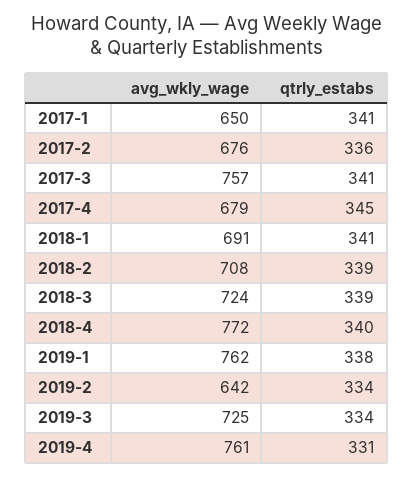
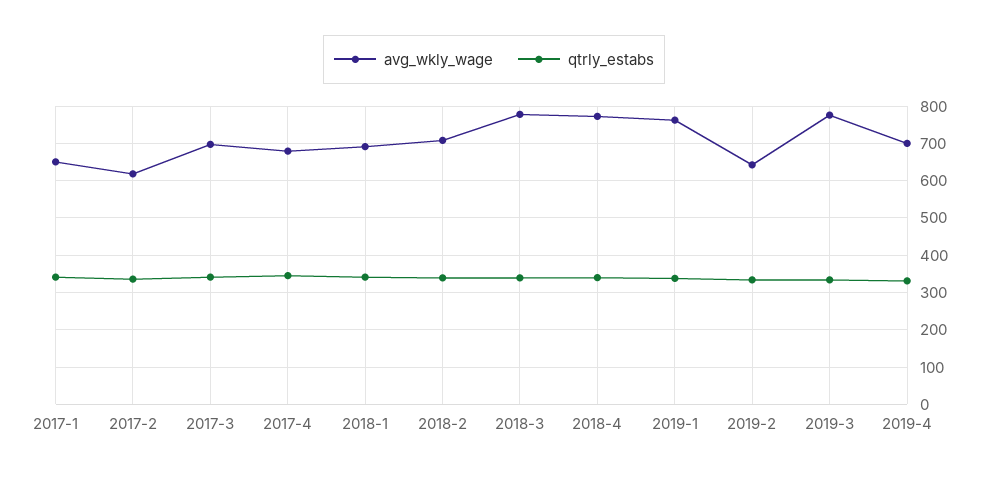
avg_wkly_wage, 2017-2: 676 -> 620
avg_wkly_wage, 2017-3: 757 -> 700
avg_wkly_wage, 2018-3: 724 -> 780
avg_wkly_wage, 2019-3: 725 -> 780
avg_wkly_wage, 2019-4: 761 -> 700

